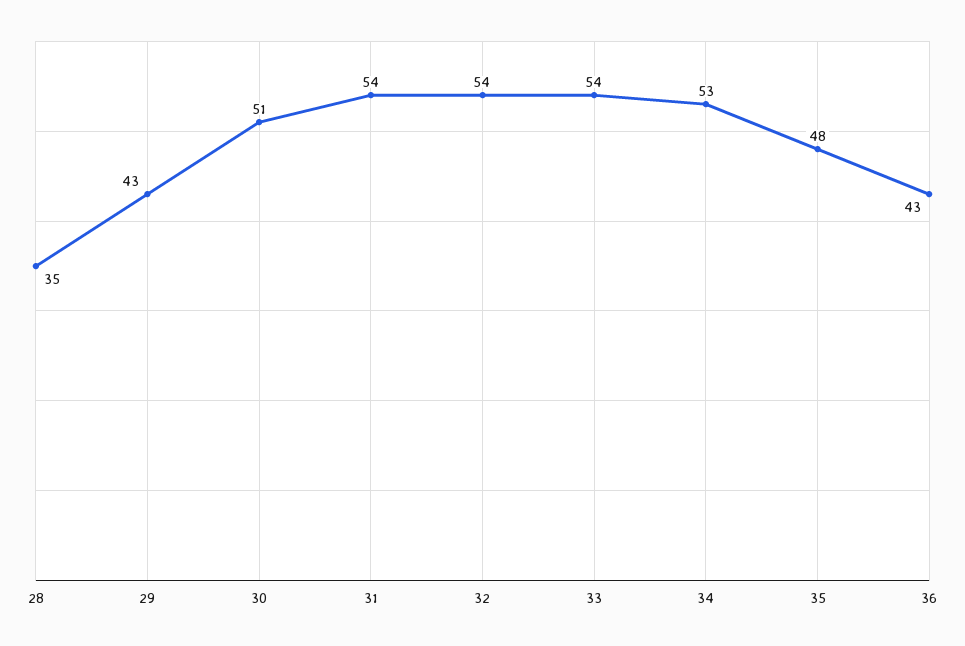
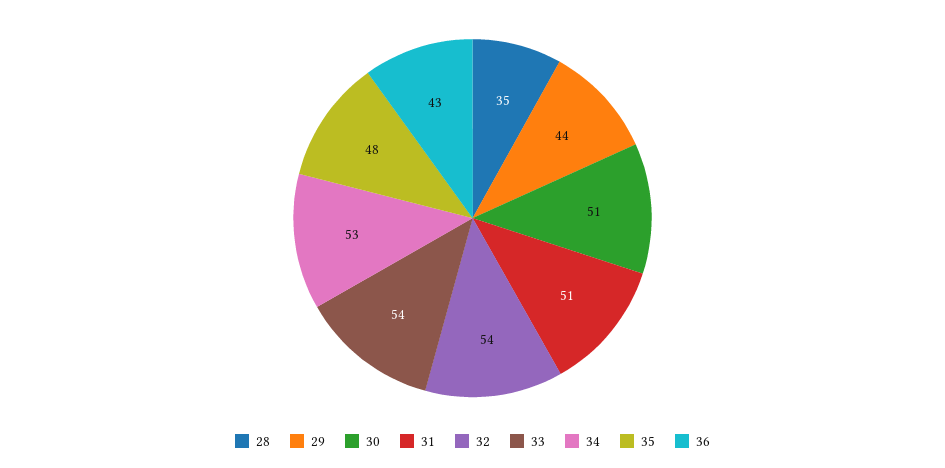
29: 43 -> 44
31: 54 -> 51

